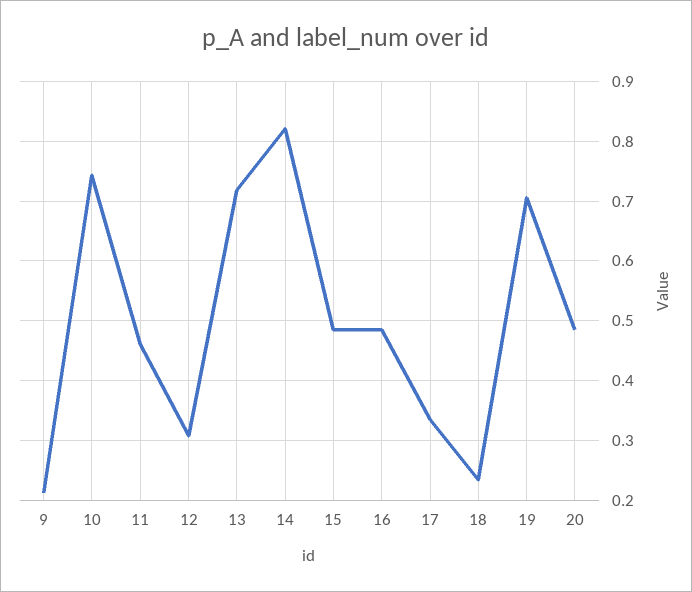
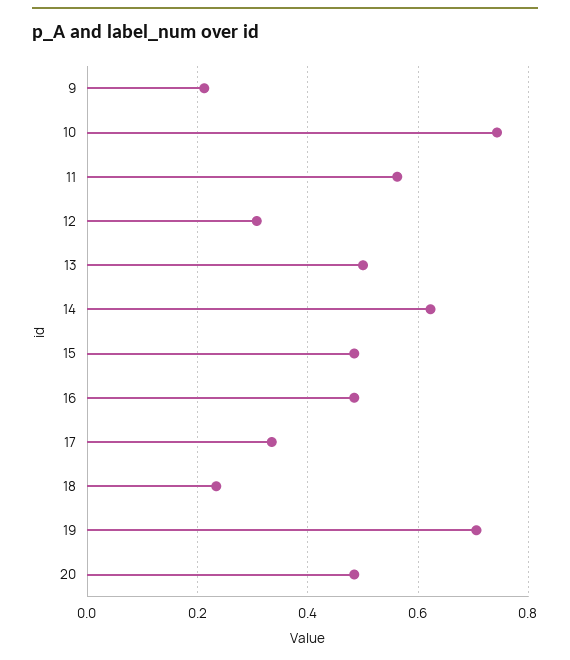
11: 0.46 -> 0.56
13: 0.72 -> 0.5
14: 0.82 -> 0.62

